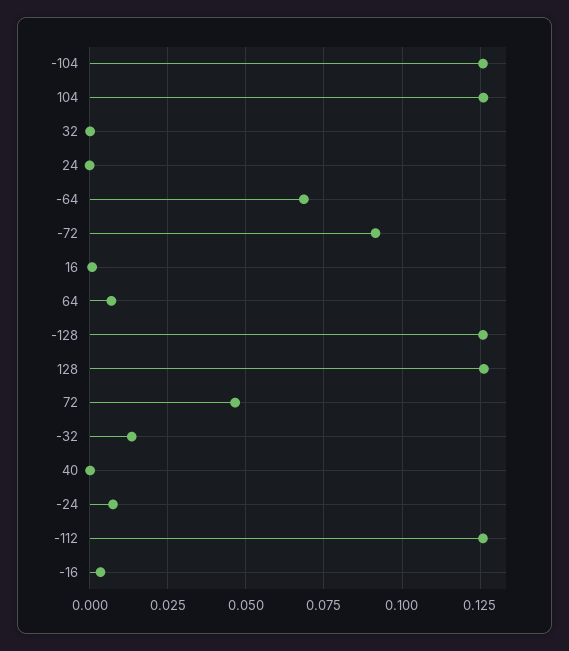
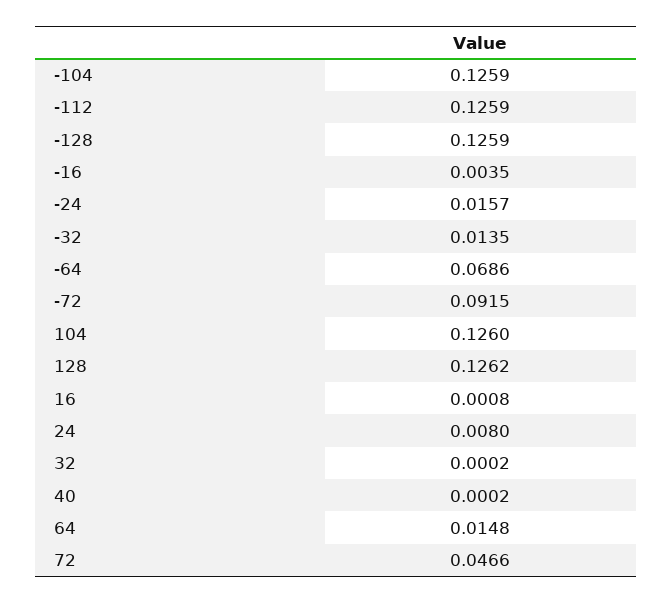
24: 0 -> 0.008
64: 0.0075 -> 0.0148
-24: 0.0075 -> 0.0157

